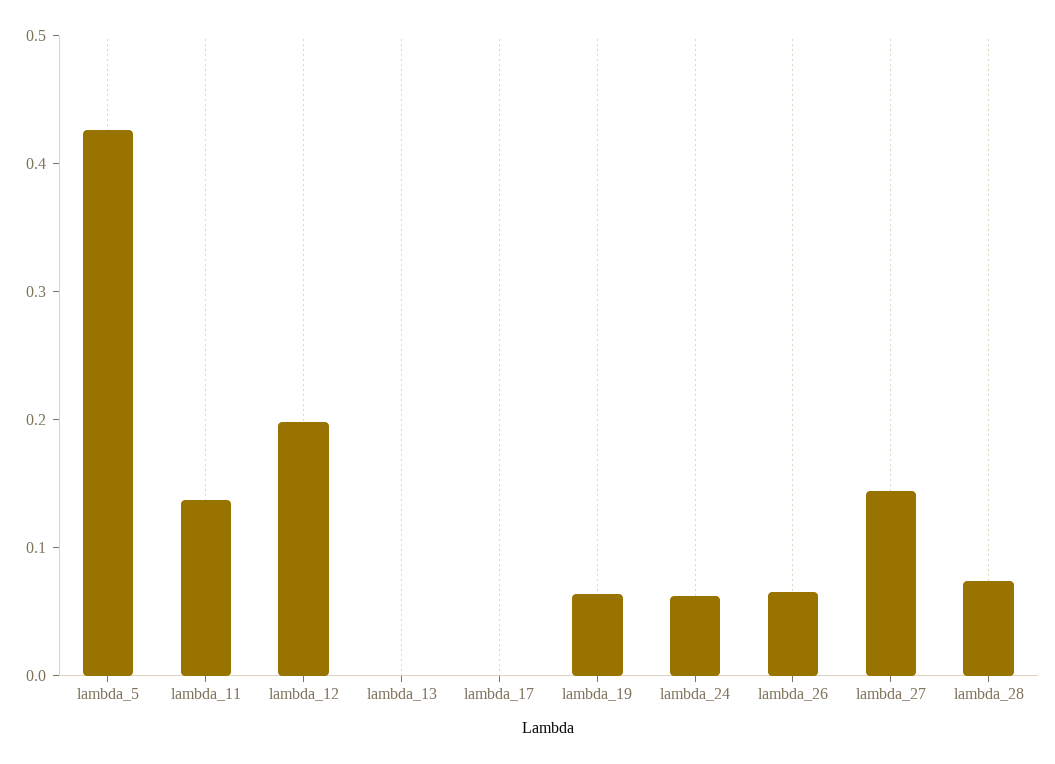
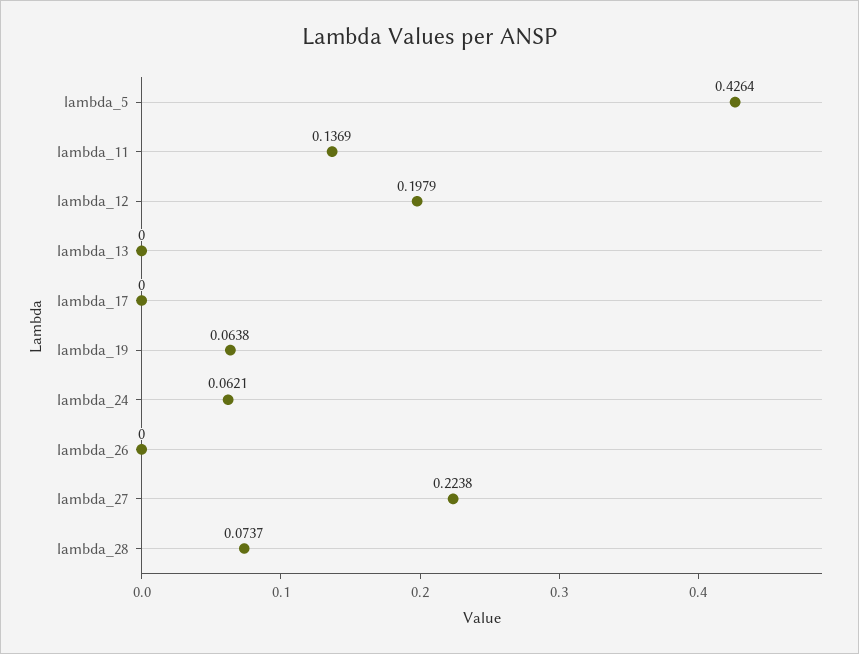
lambda_26: 0.06 -> 0
lambda_27: 0.14 -> 0.2238

